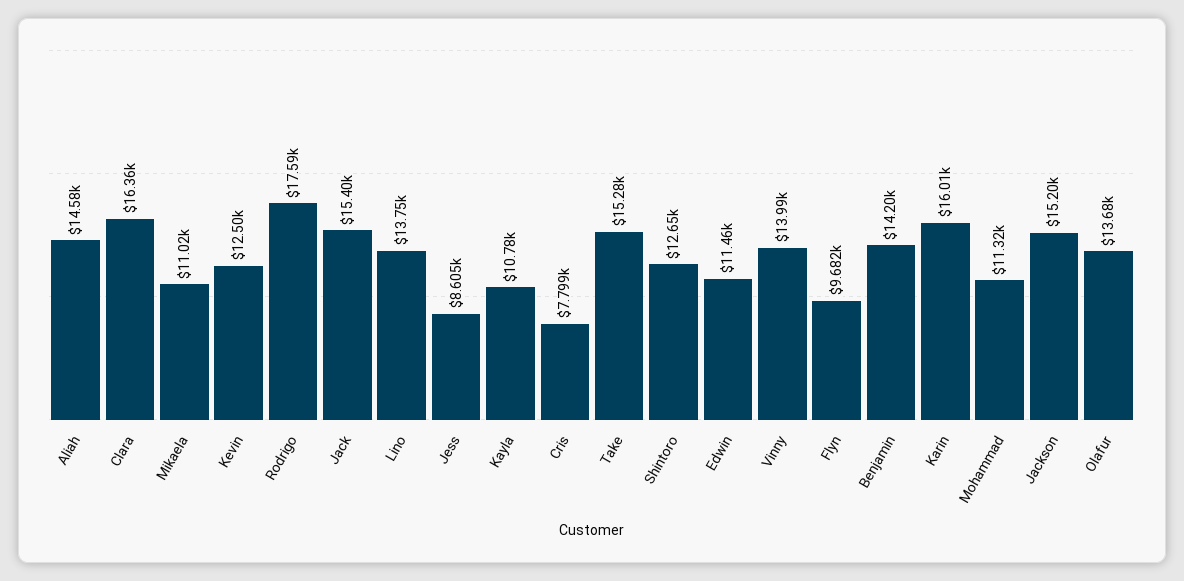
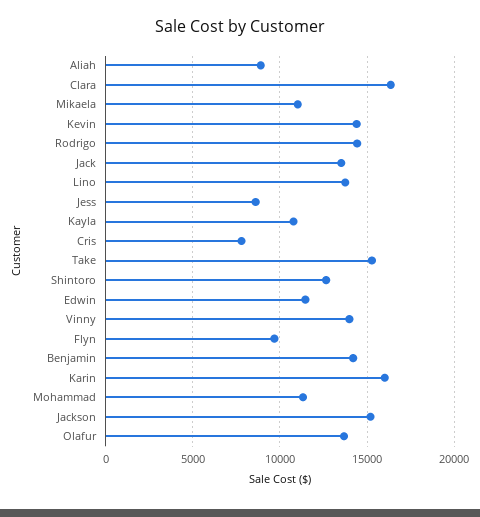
Aliah: 14580 -> 9000
Kevin: 12500 -> 14500
Rodrigo: 17590 -> 14500
Jack: 15400 -> 13500

